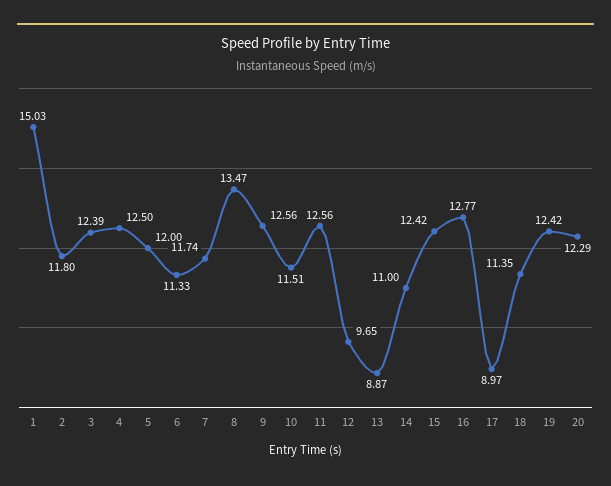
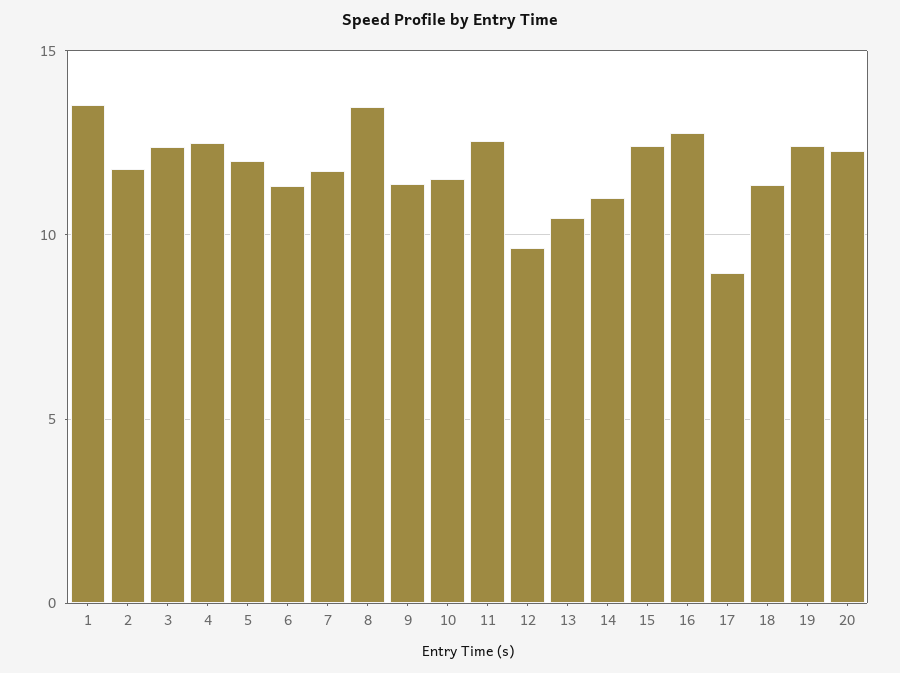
1: 15.03 -> 13.5
9: 12.56 -> 11.5
13: 8.87 -> 10.5

